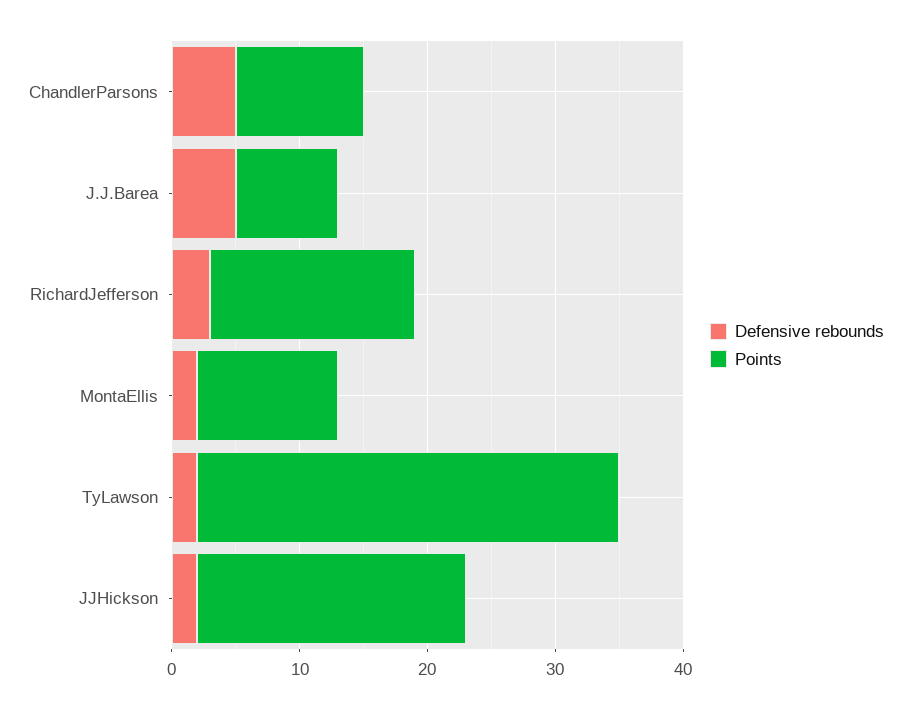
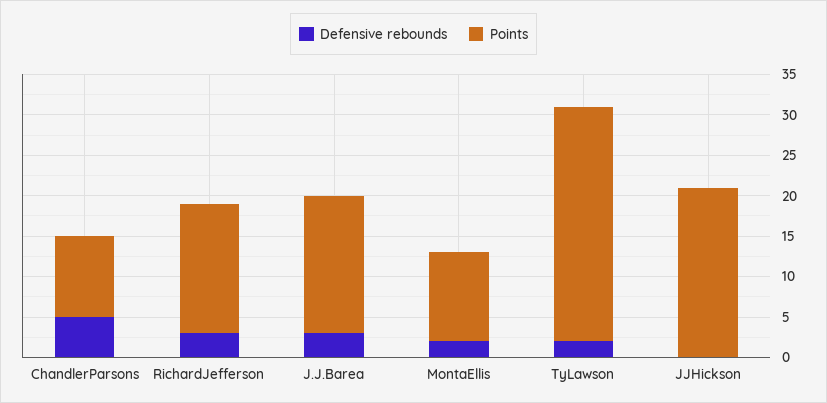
Defensive rebounds, J.J.Barea: 5 -> 3
Points, J.J.Barea: 8 -> 17
Points, TyLawson: 33 -> 29
Defensive rebounds, JJHickson: 2 -> 0

